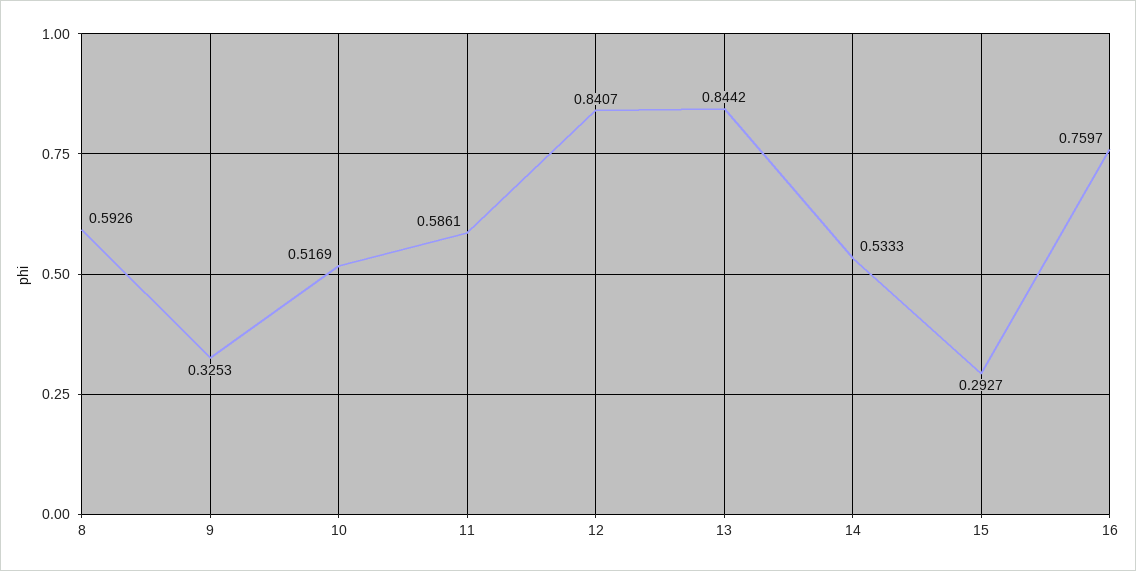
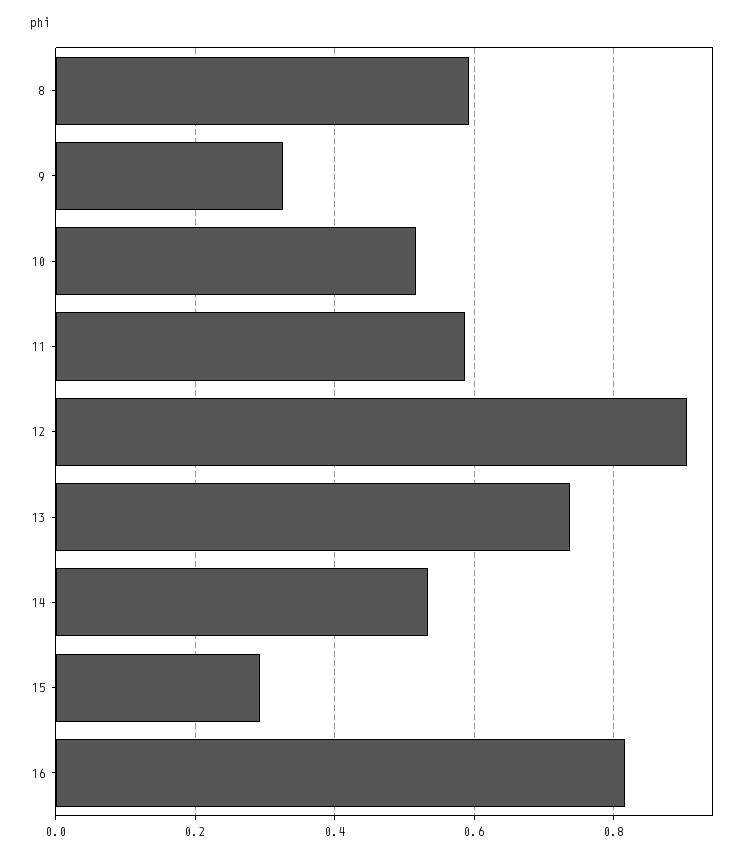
12: 0.8407 -> 0.9
13: 0.8442 -> 0.74
16: 0.7597 -> 0.82

